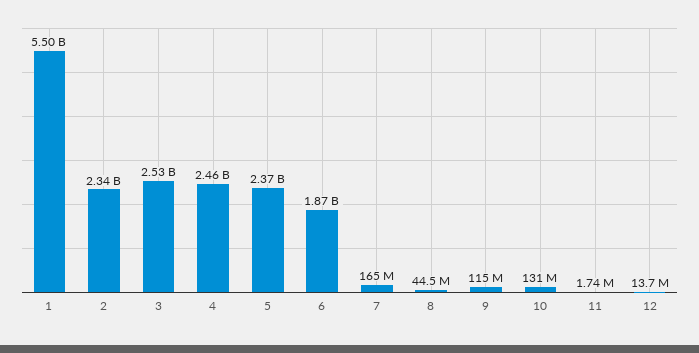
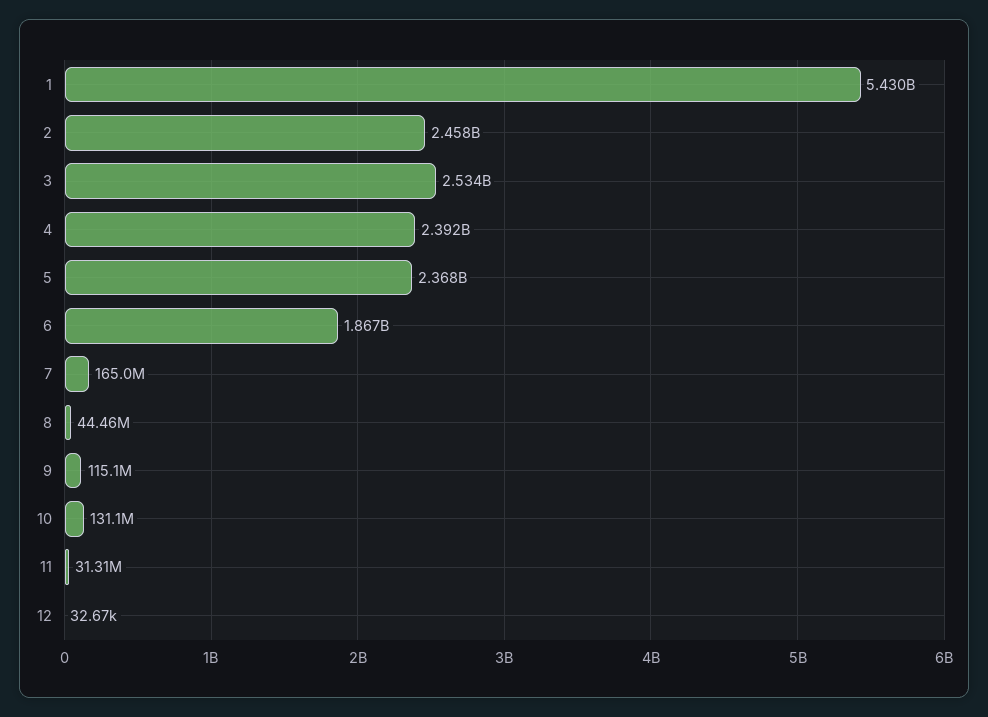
1: 5500000000 -> 5430000000
2: 2340000000 -> 2458000000
4: 2460000000 -> 2392000000
11: 1740000 -> 31310000
12: 13700000 -> 32670

